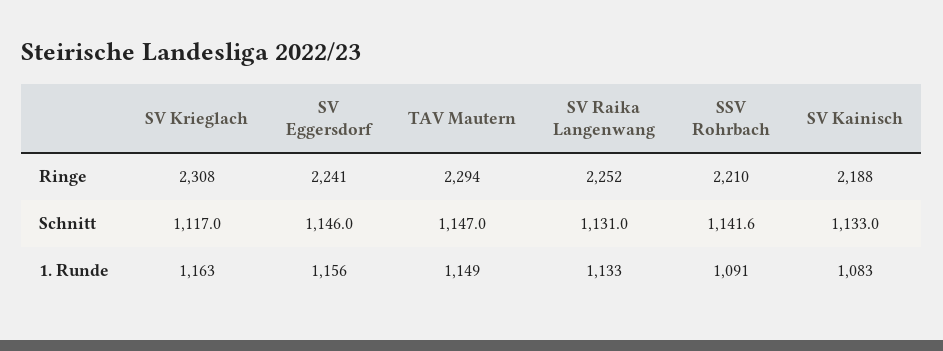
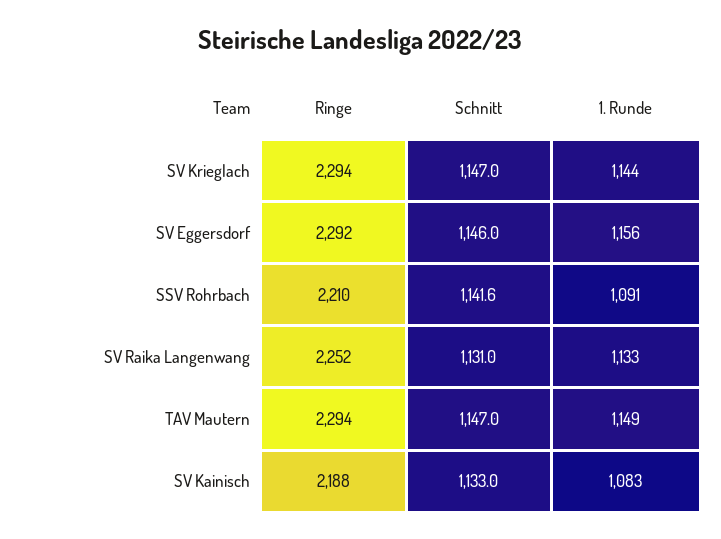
SV Krieglach, Ringe: 2308 -> 2294
SV Eggersdorf, Ringe: 2241 -> 2292
SV Krieglach, Schnitt: 1117 -> 1147
SV Krieglach, 1. Runde: 1163 -> 1144

